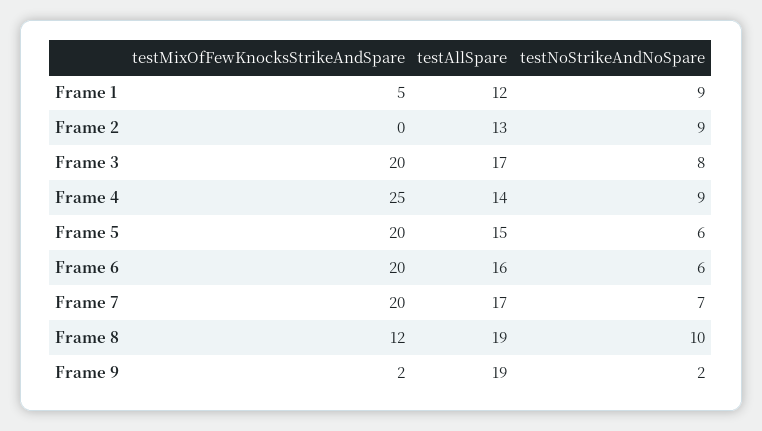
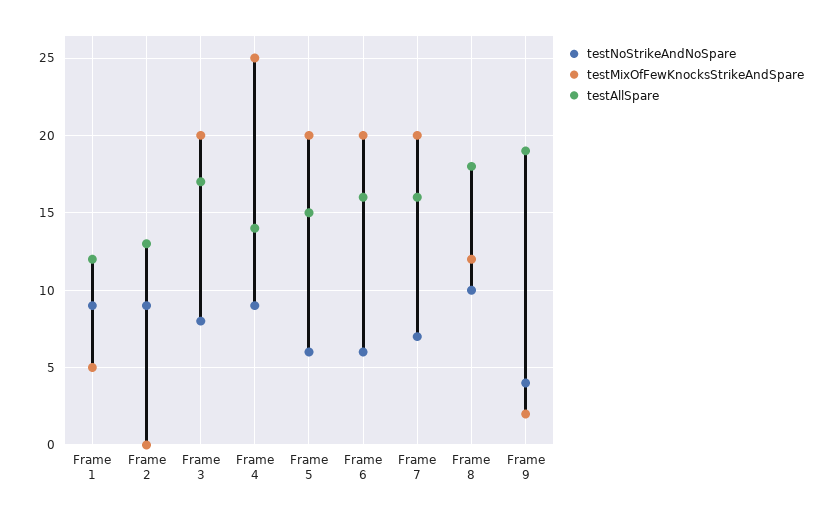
testAllSpare, Frame 7: 17 -> 16
testAllSpare, Frame 8: 19 -> 18
testNoStrikeAndNoSpare, Frame 9: 2 -> 4

